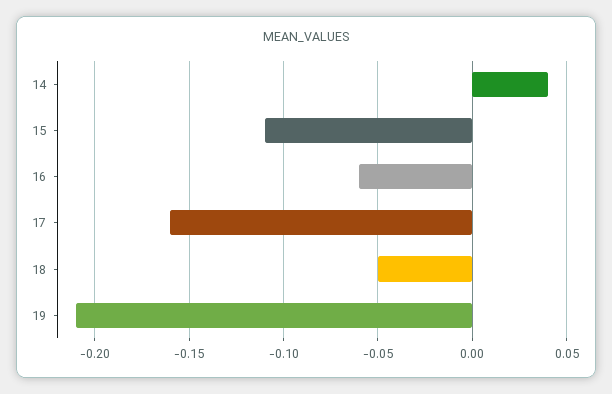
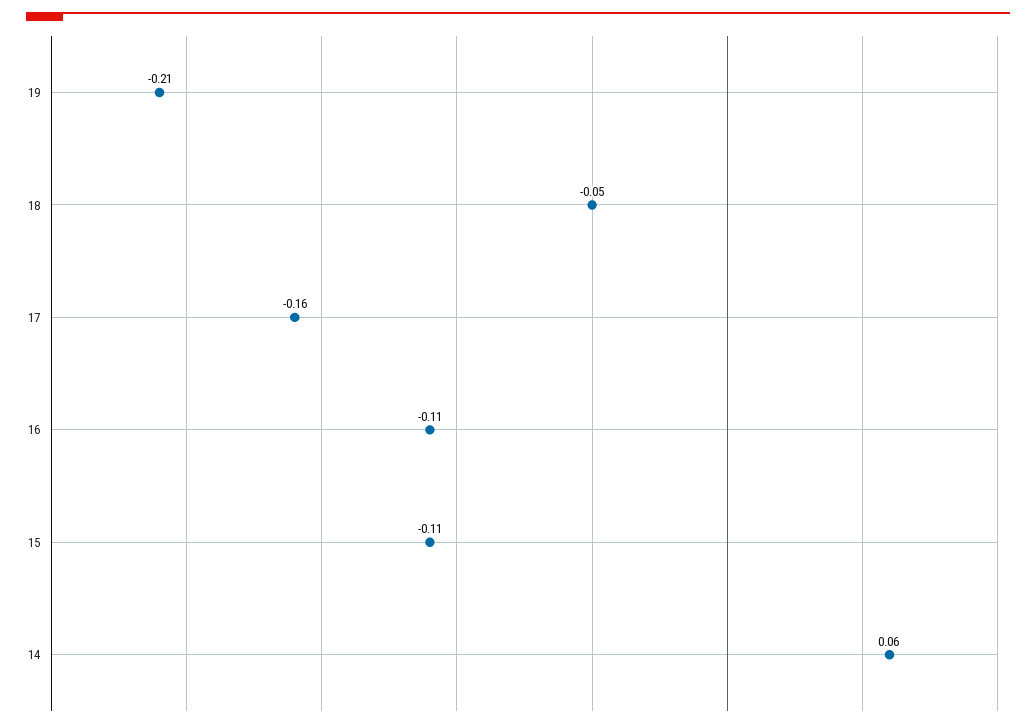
14: 0.04 -> 0.06
16: -0.06 -> -0.11

